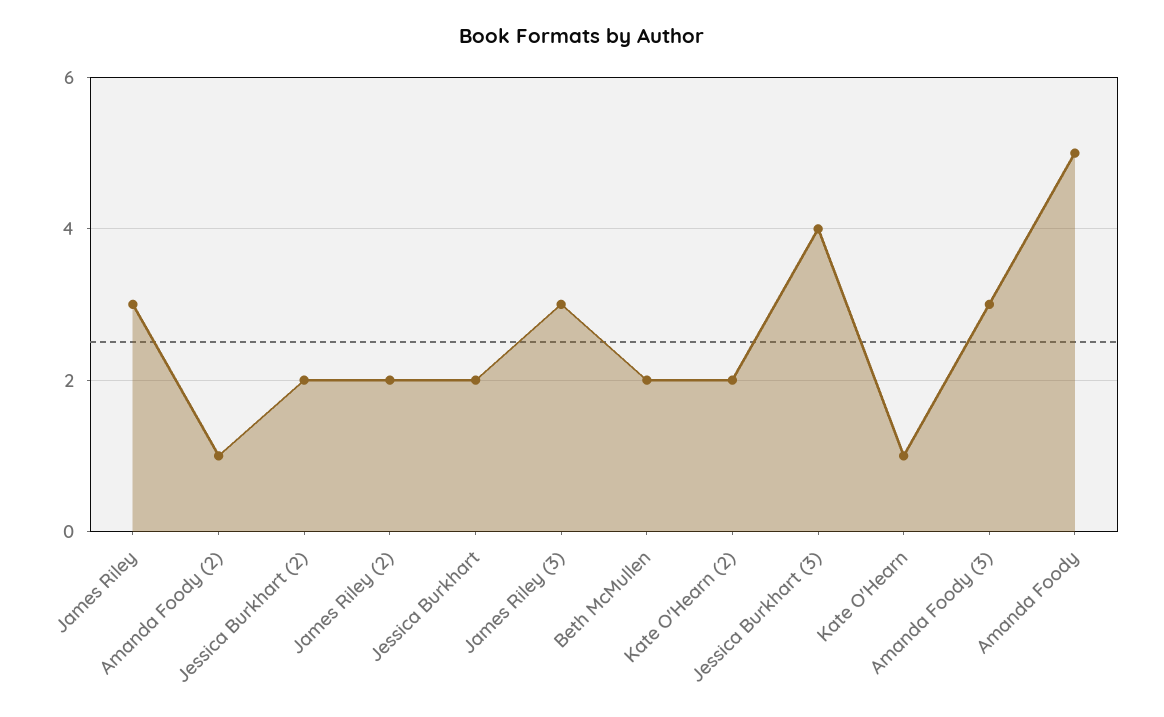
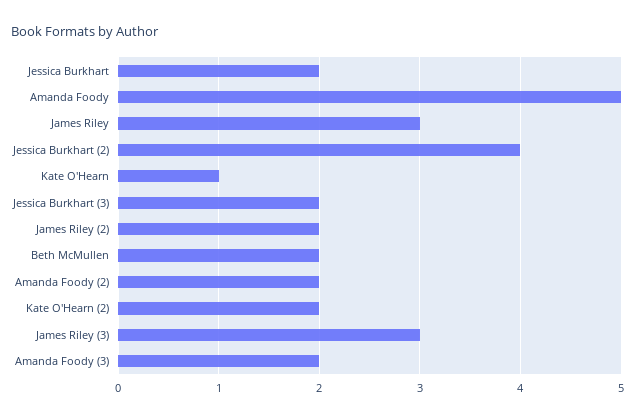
Amanda Foody (2): 1 -> 2
Jessica Burkhart (2): 2 -> 4
Jessica Burkhart (3): 4 -> 2
Amanda Foody (3): 3 -> 2

